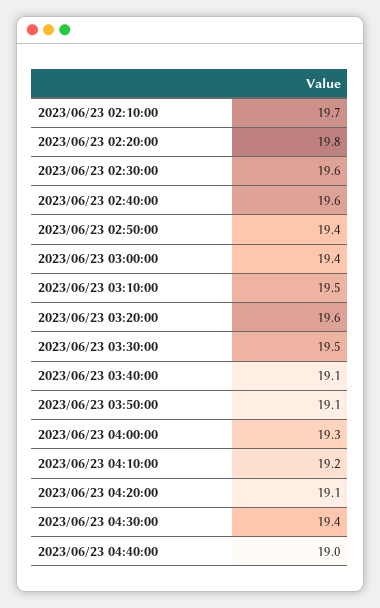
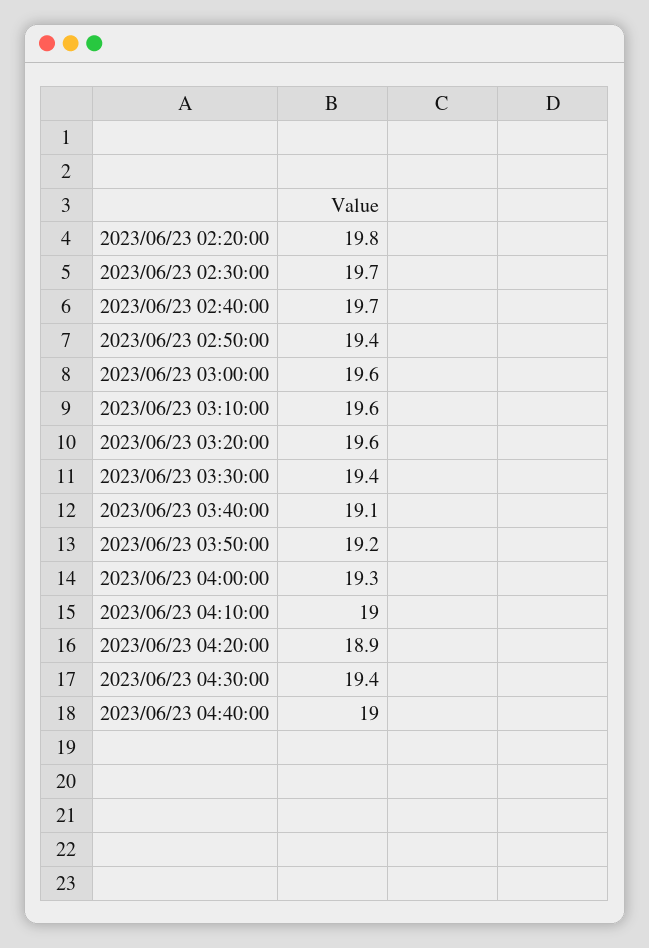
2023/06/23 02:10:00: 19.7 -> none
2023/06/23 02:30:00: 19.6 -> 19.7
2023/06/23 02:40:00: 19.6 -> 19.7
2023/06/23 03:00:00: 19.4 -> 19.6
2023/06/23 03:10:00: 19.5 -> 19.6
2023/06/23 03:30:00: 19.5 -> 19.4
2023/06/23 03:50:00: 19.1 -> 19.2
2023/06/23 04:10:00: 19.2 -> 19
2023/06/23 04:20:00: 19.1 -> 18.9

